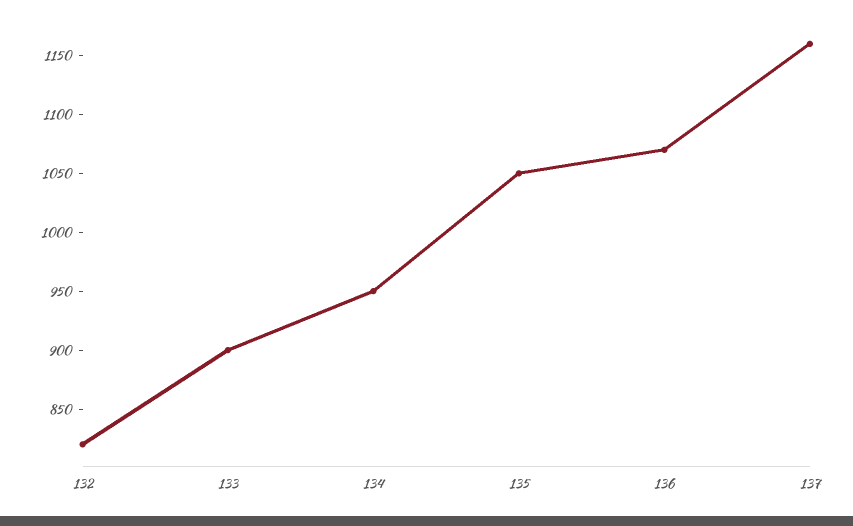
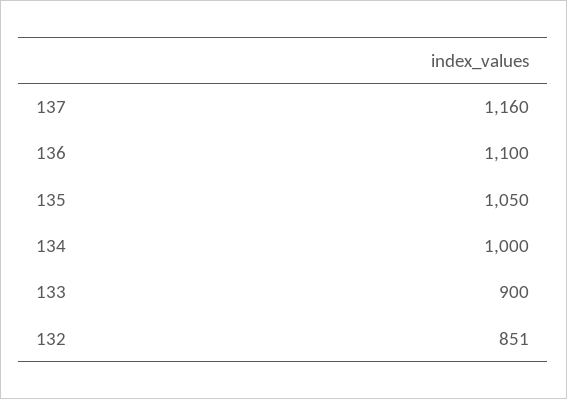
132: 820 -> 851
134: 950 -> 1000
136: 1070 -> 1100

